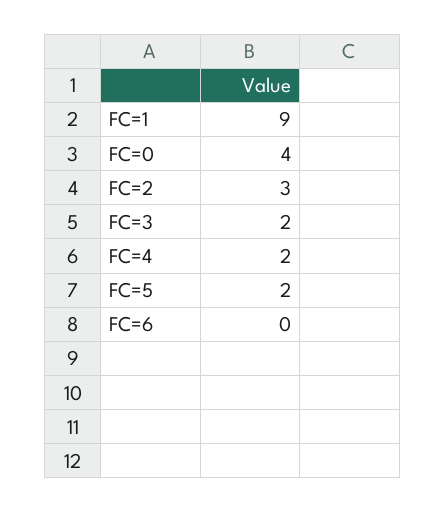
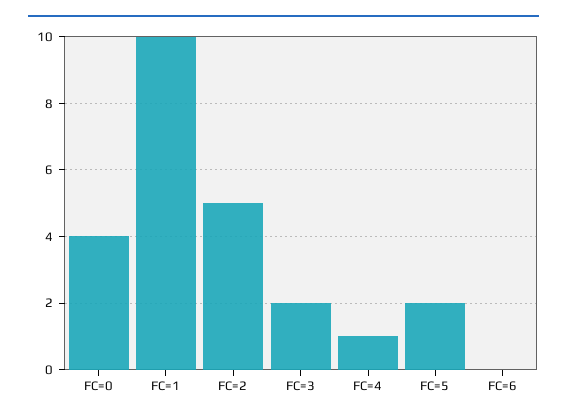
FC=1: 9 -> 10
FC=2: 3 -> 5
FC=4: 2 -> 1

